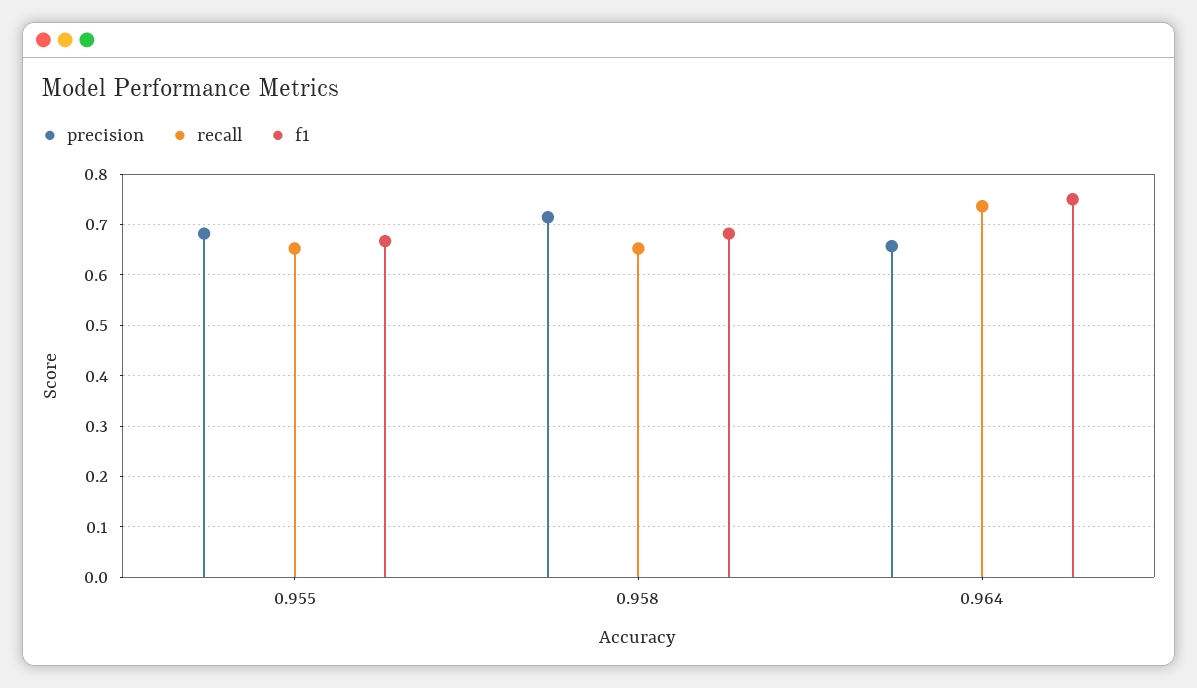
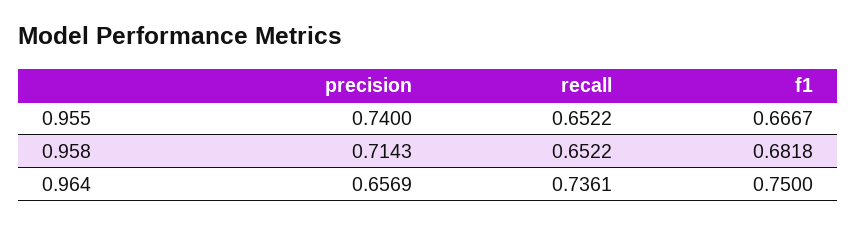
precision, 0.955: 0.68 -> 0.74

